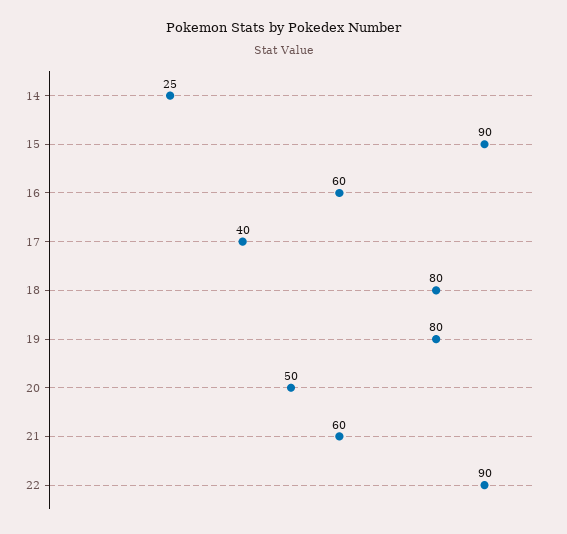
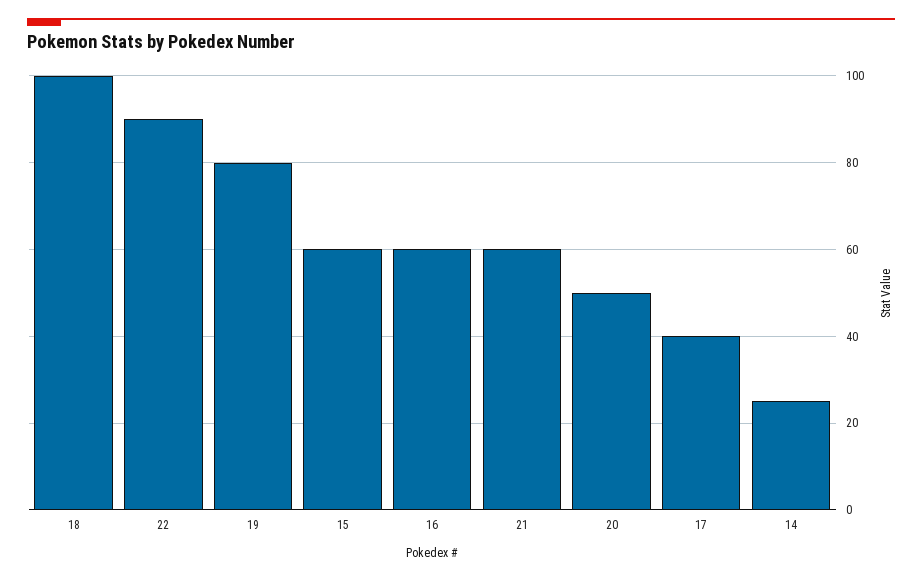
15: 90 -> 60
18: 80 -> 100

